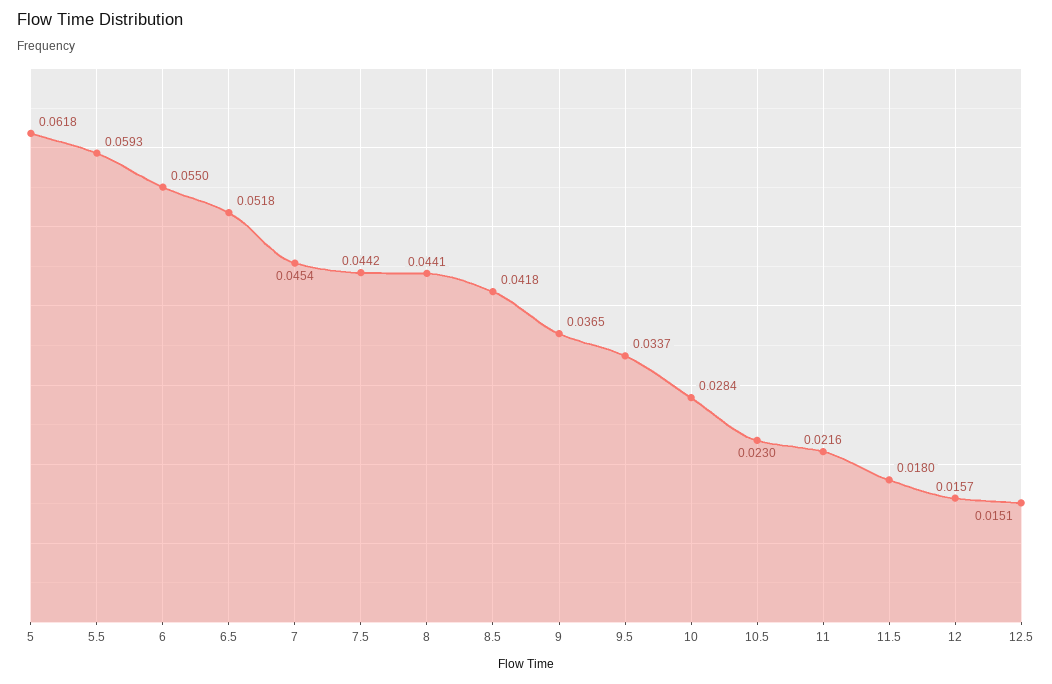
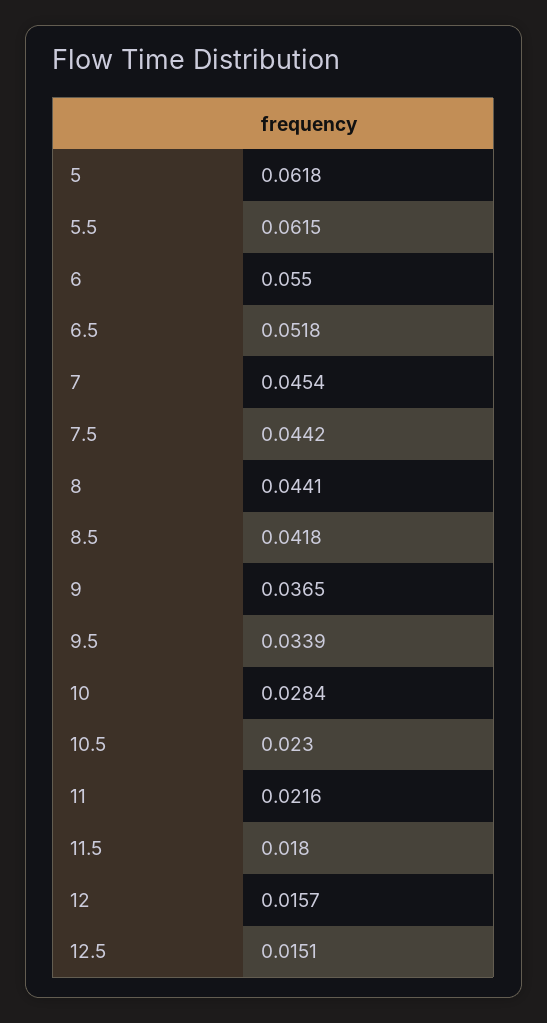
5.5: 0.0593 -> 0.0615
9.5: 0.0337 -> 0.0339

